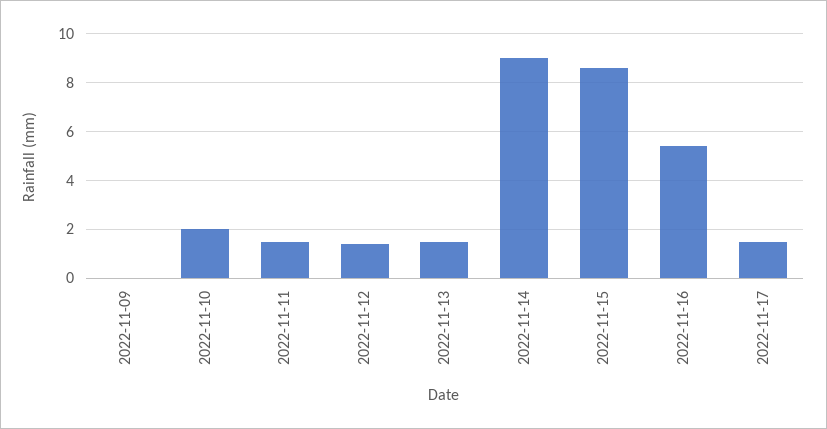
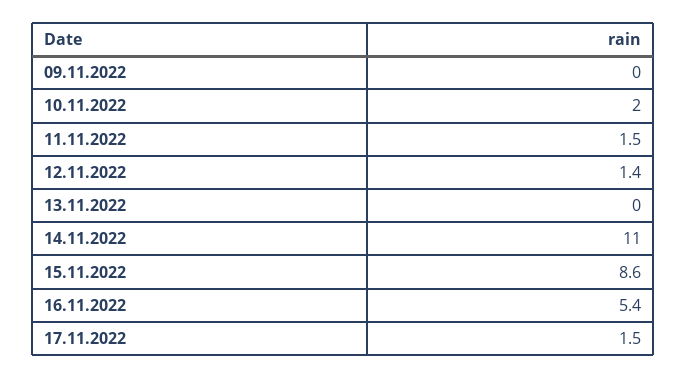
2022-11-13: 1.5 -> 0
2022-11-14: 9 -> 11

